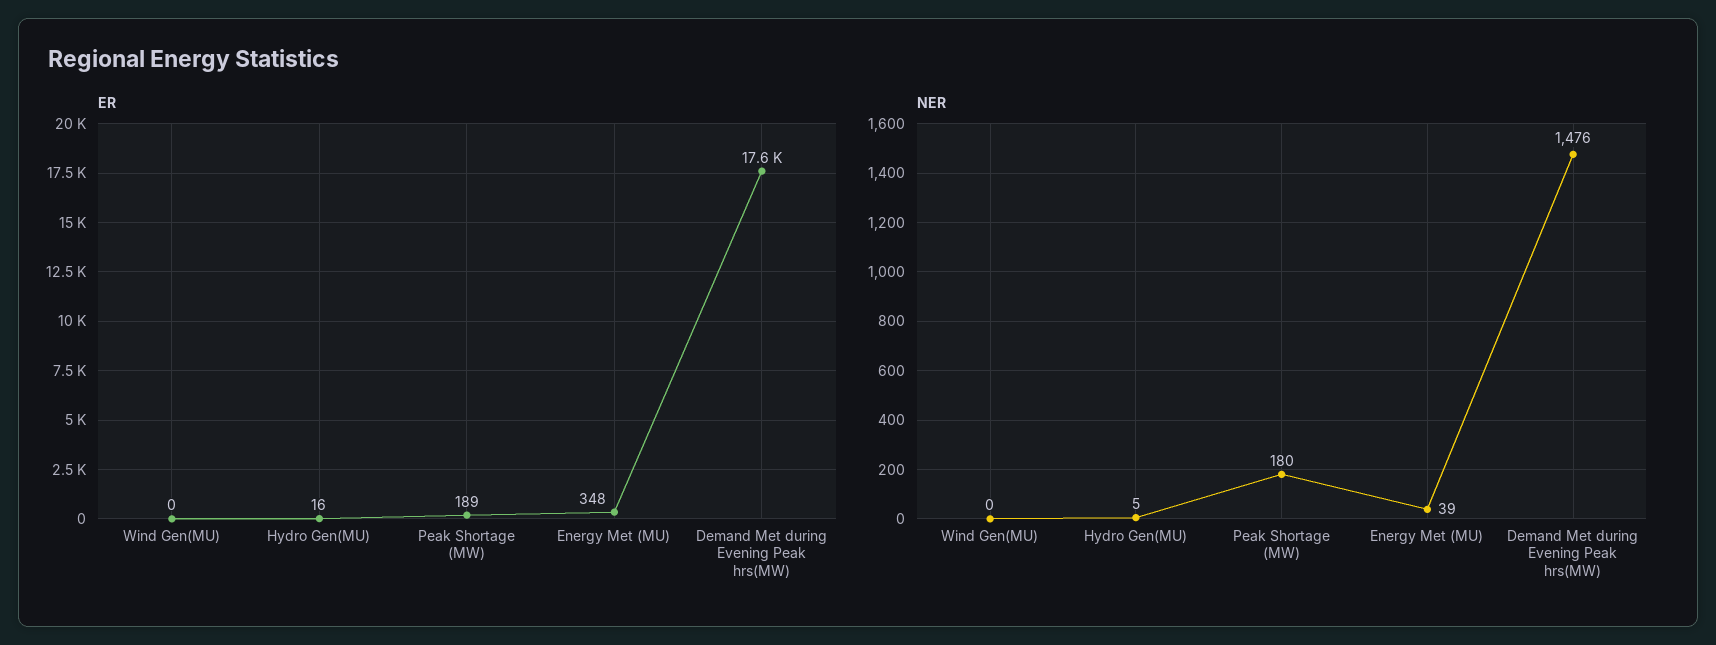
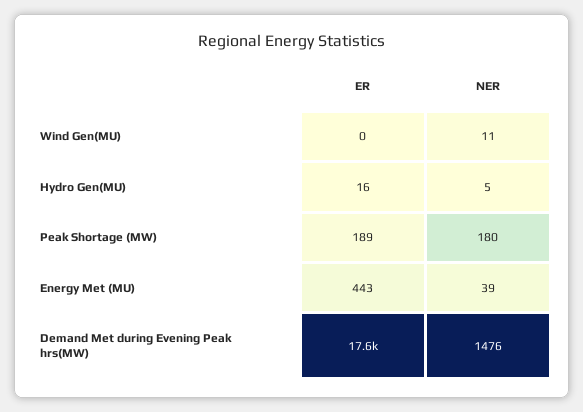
ER, Energy Met (MU): 348 -> 443
NER, Wind Gen(MU): 0 -> 11

